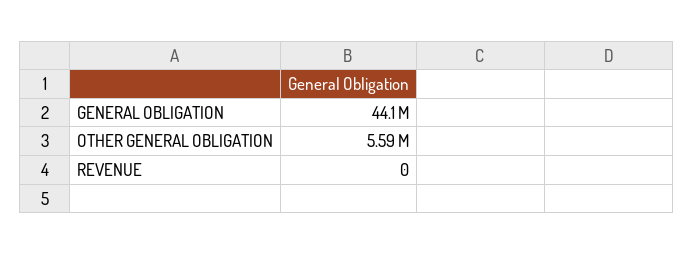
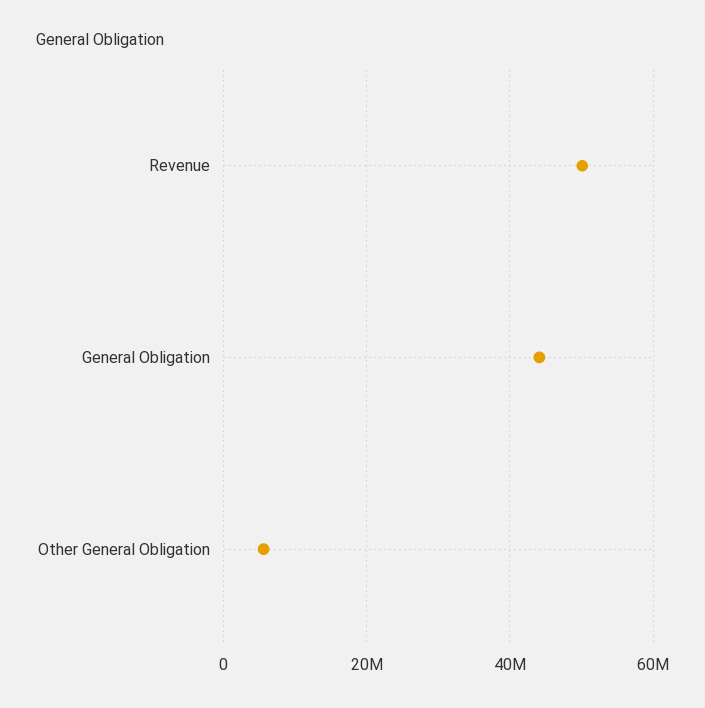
REVENUE: 0 -> 50000000

